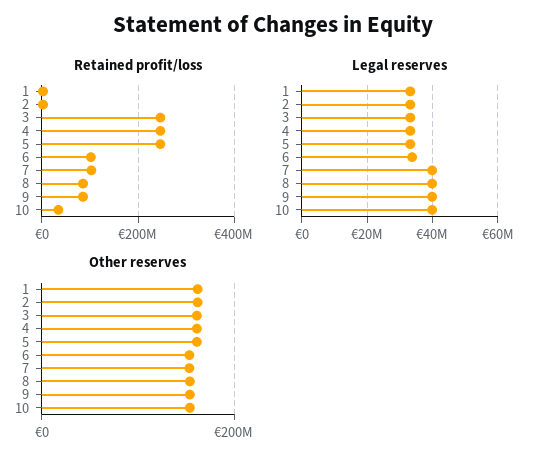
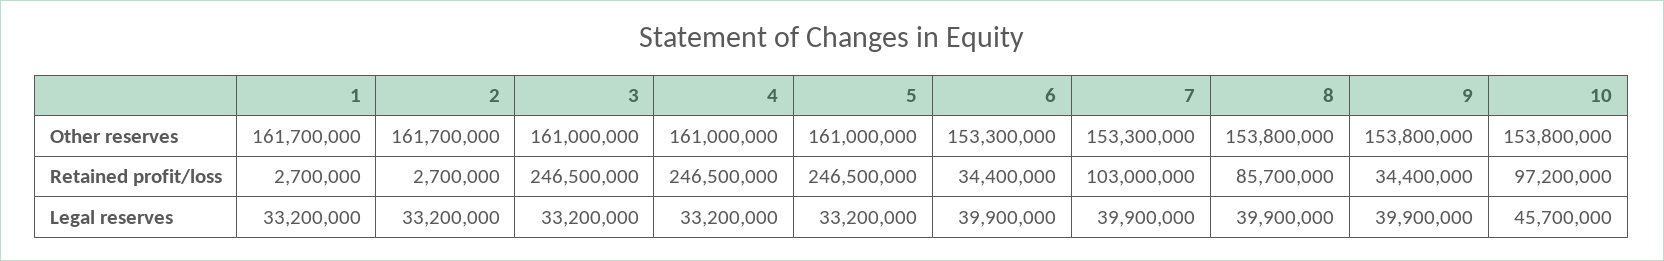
Retained profit/loss, 6: 100000000 -> 34400000
Retained profit/loss, 9: 80000000 -> 34400000
Retained profit/loss, 10: 40000000 -> 97200000
Legal reserves, 6: 34000000 -> 39900000
Legal reserves, 10: 40000000 -> 45700000

